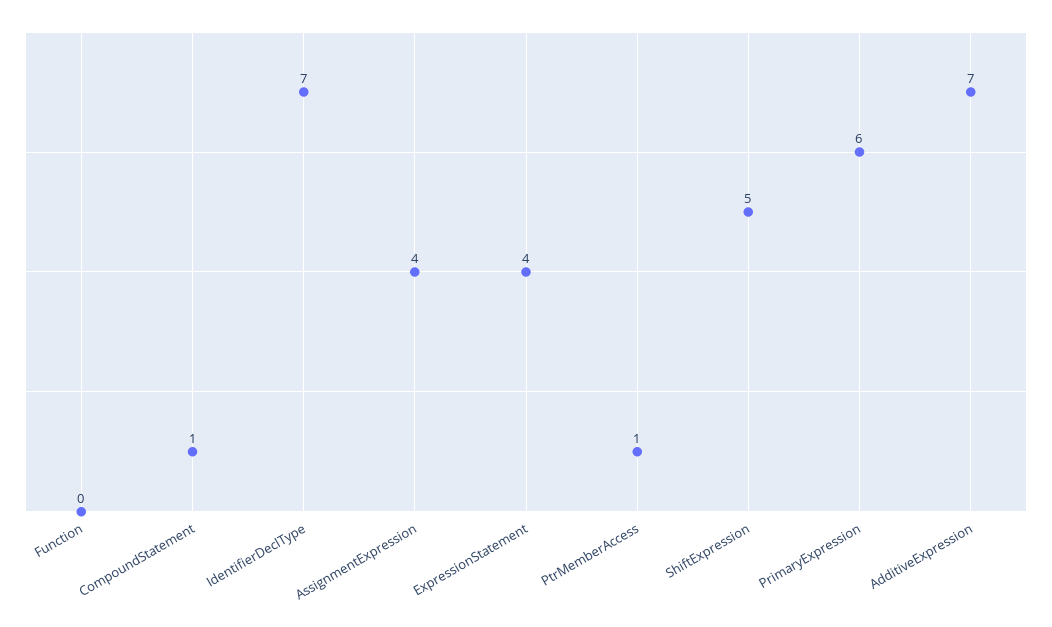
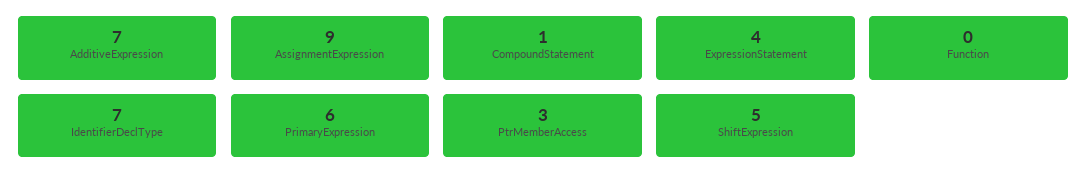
AssignmentExpression: 4 -> 9
PtrMemberAccess: 1 -> 3

